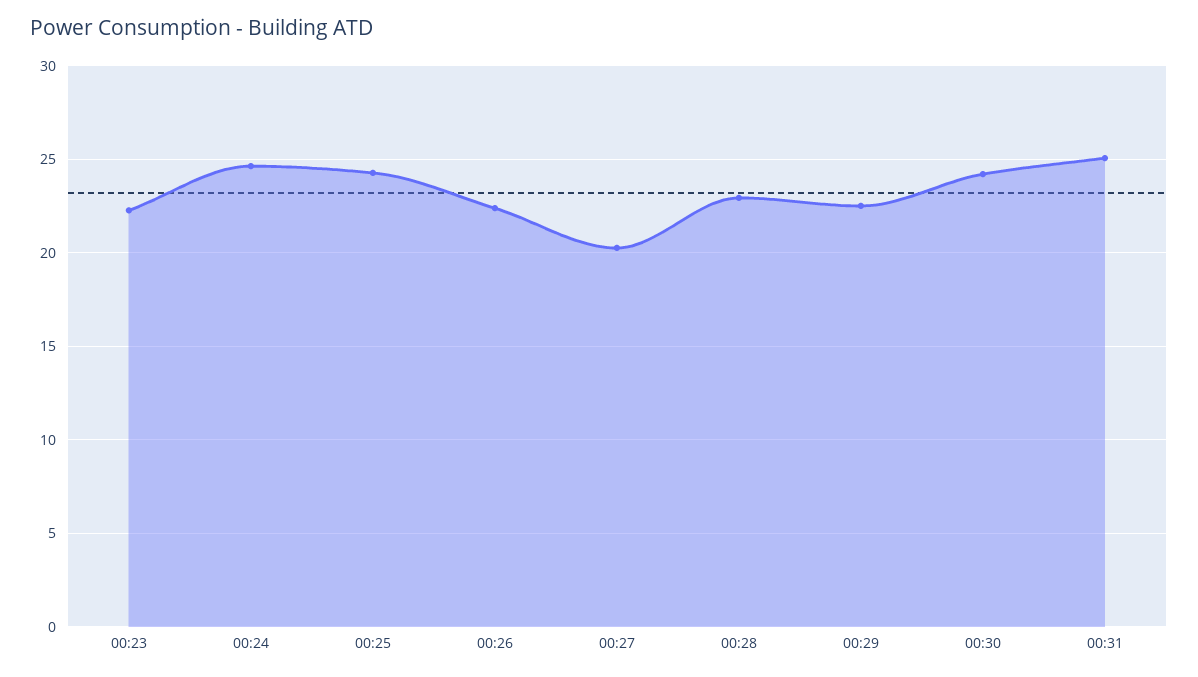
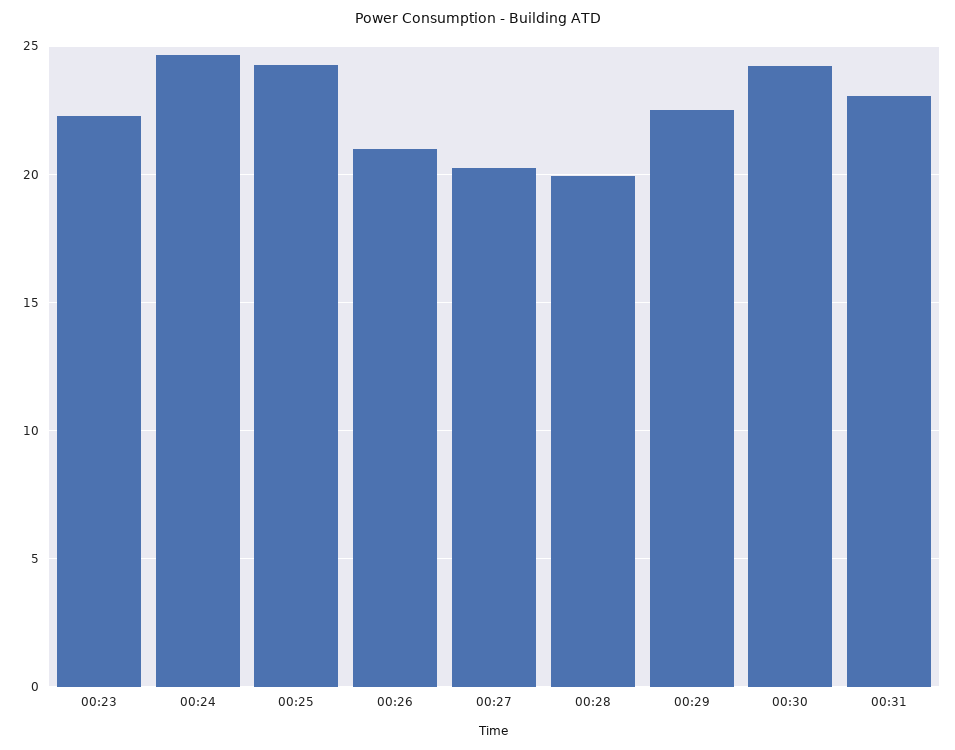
00:26: 22.5 -> 21
00:28: 23 -> 20
00:31: 25 -> 23

